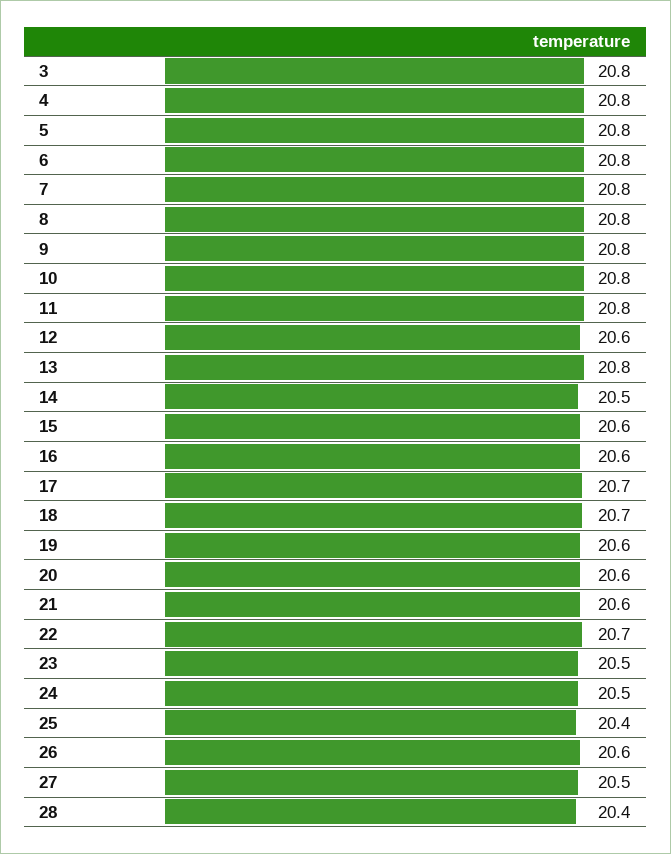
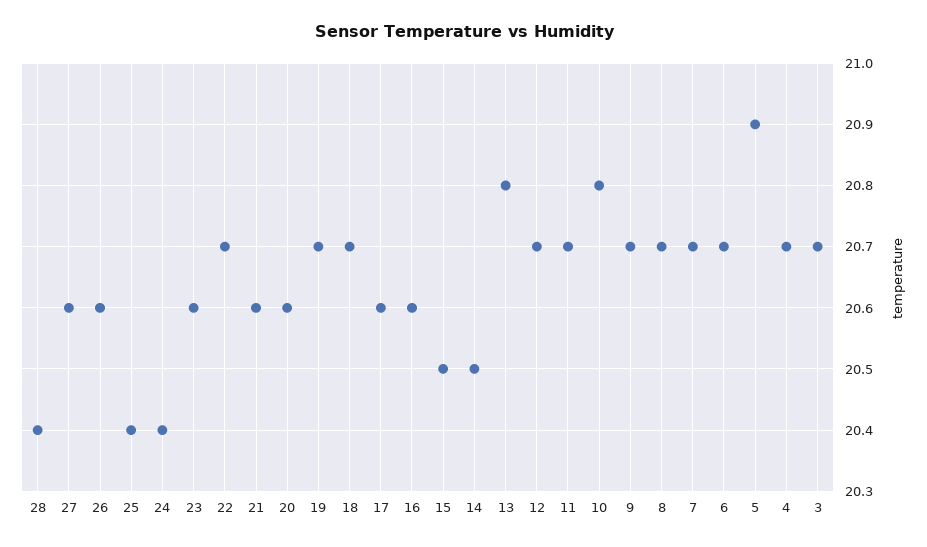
3: 20.8 -> 20.7
4: 20.8 -> 20.7
5: 20.8 -> 20.9
6: 20.8 -> 20.7
7: 20.8 -> 20.7
8: 20.8 -> 20.7
9: 20.8 -> 20.7
11: 20.8 -> 20.7
12: 20.6 -> 20.7
15: 20.6 -> 20.5
17: 20.7 -> 20.6
19: 20.6 -> 20.7
23: 20.5 -> 20.6
24: 20.5 -> 20.4
27: 20.5 -> 20.6

